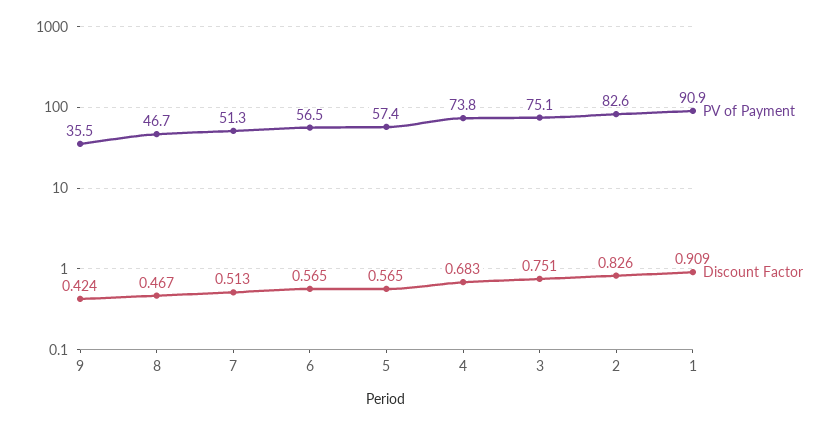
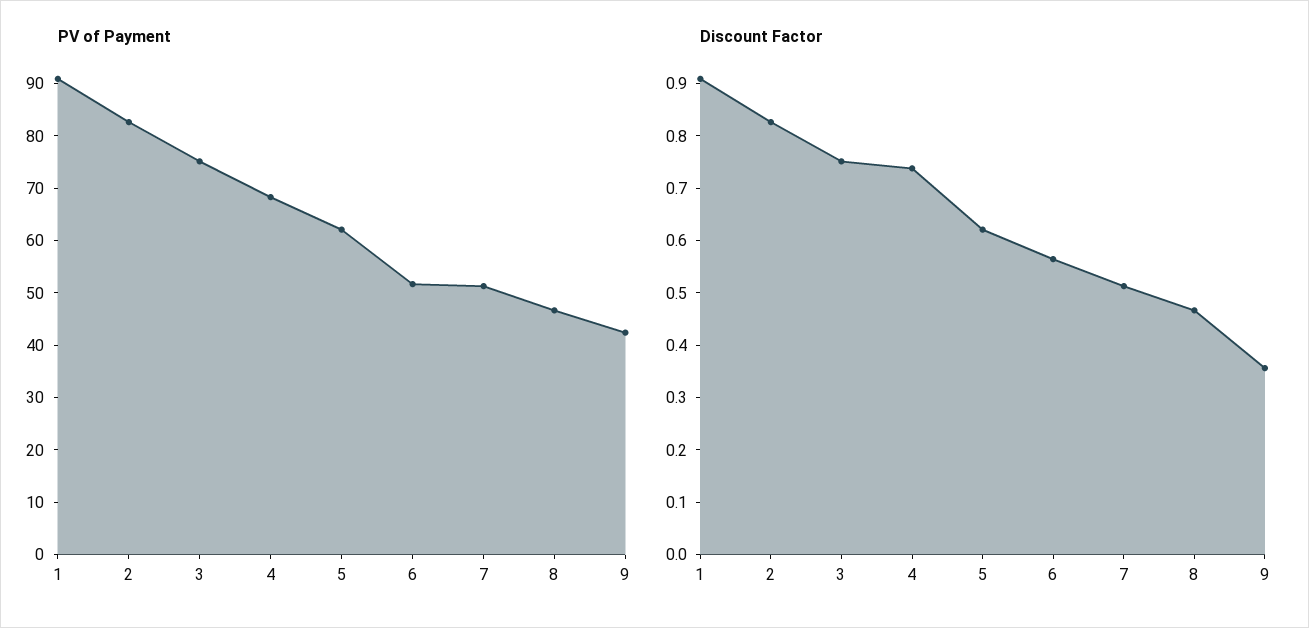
PV of Payment, 9: 35.5 -> 42
Discount Factor, 9: 0.424 -> 0.36
PV of Payment, 6: 56.5 -> 52
PV of Payment, 5: 57.4 -> 62
Discount Factor, 5: 0.565 -> 0.62
PV of Payment, 4: 73.8 -> 68
Discount Factor, 4: 0.683 -> 0.74

